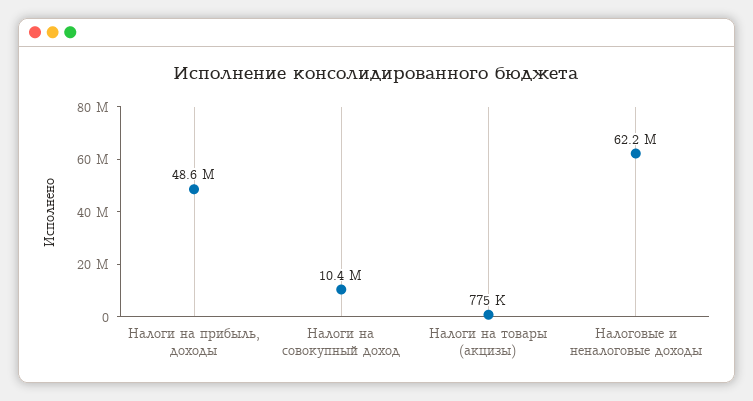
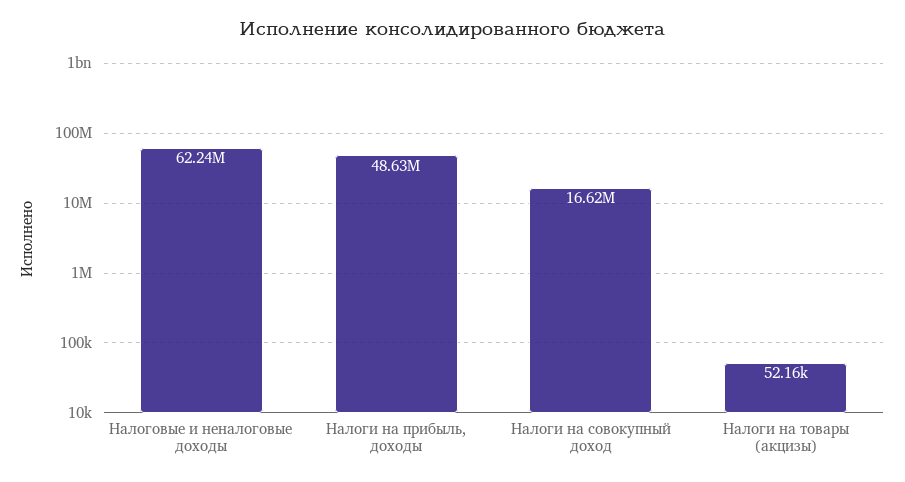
Налоги на совокупный доход: 10400000 -> 16620000
Налоги на товары (акцизы): 775000 -> 52160

